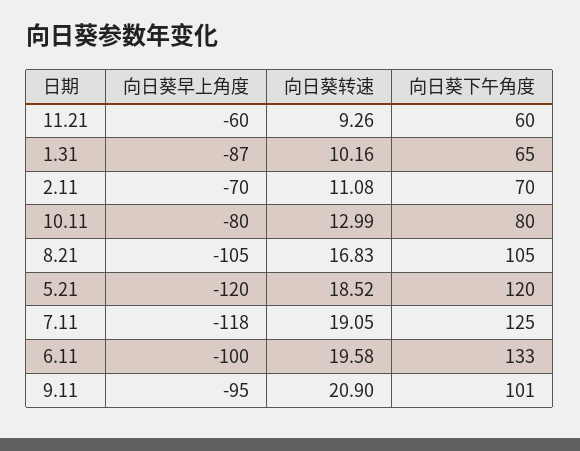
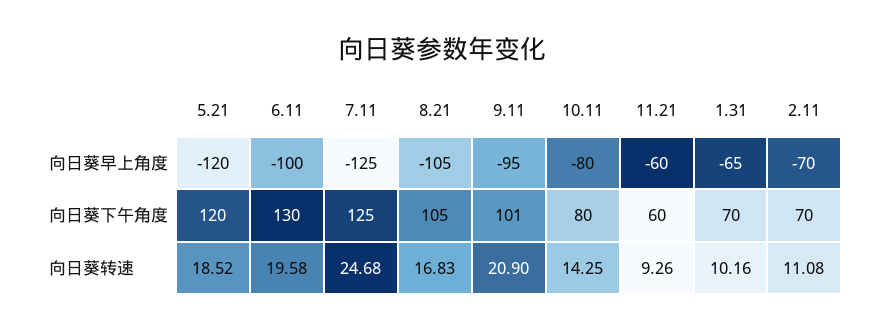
向日葵早上角度, 1.31: -87 -> -65
向日葵下午角度, 1.31: 65 -> 70
向日葵转速, 10.11: 12.99 -> 14.25
向日葵早上角度, 7.11: -118 -> -125
向日葵转速, 7.11: 19.05 -> 24.68
向日葵下午角度, 6.11: 133 -> 130

